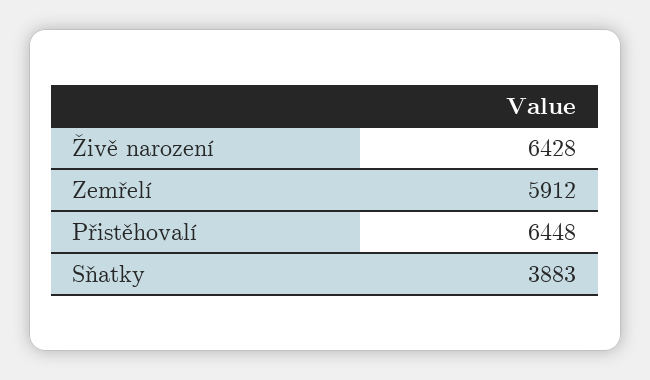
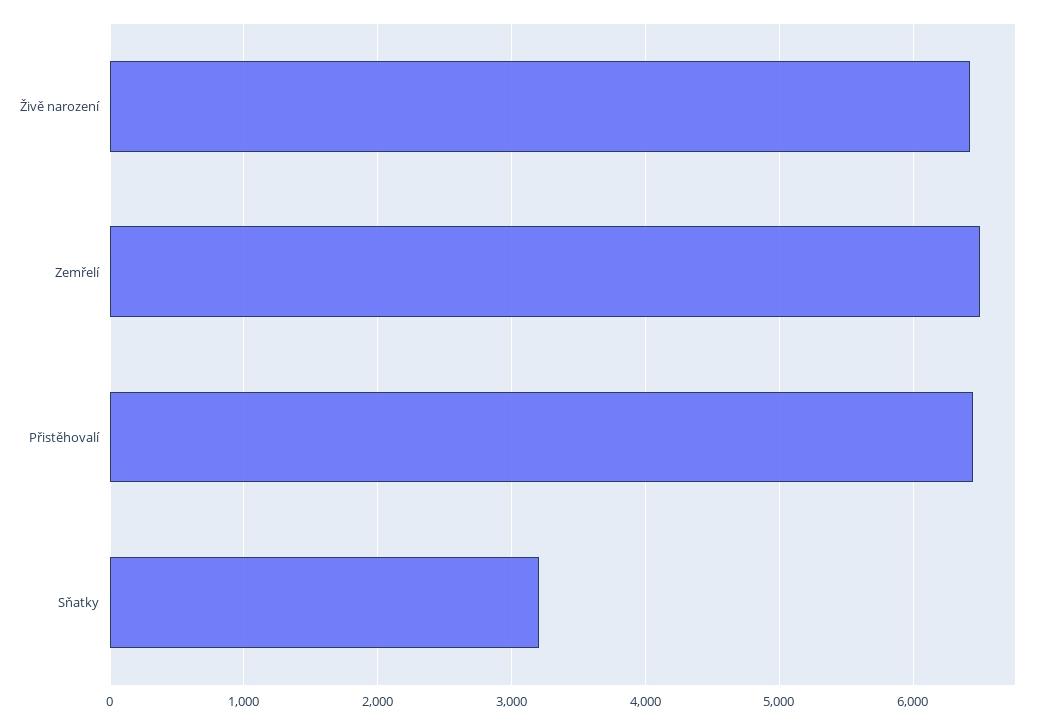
Zemřelí: 5912 -> 6500
Sňatky: 3883 -> 3200

